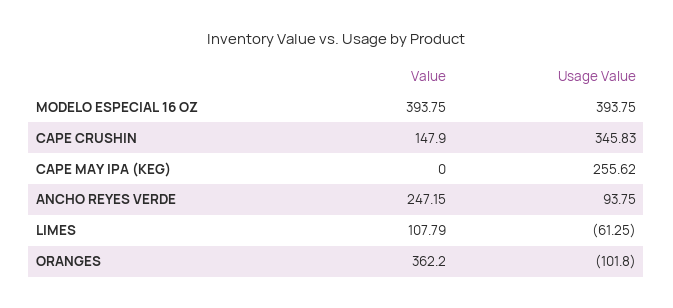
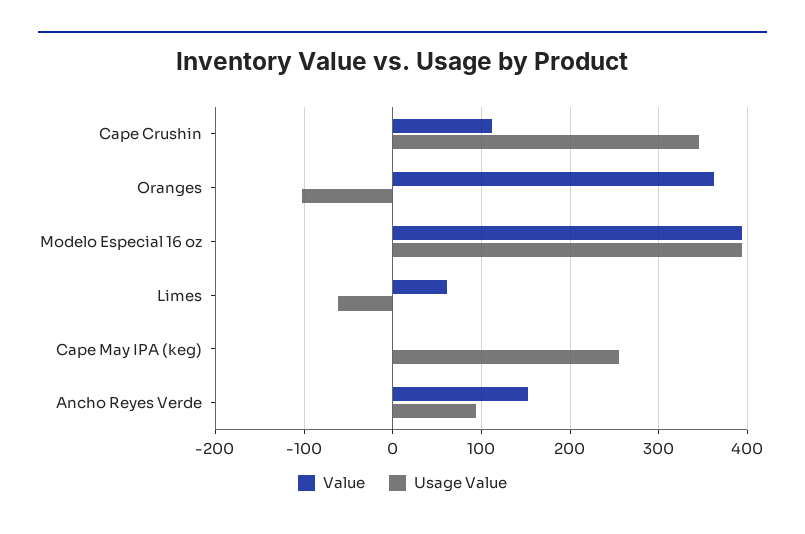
Value, CAPE CRUSHIN: 147.9 -> 110
Value, ANCHO REYES VERDE: 247.15 -> 150
Value, LIMES: 107.79 -> 60

